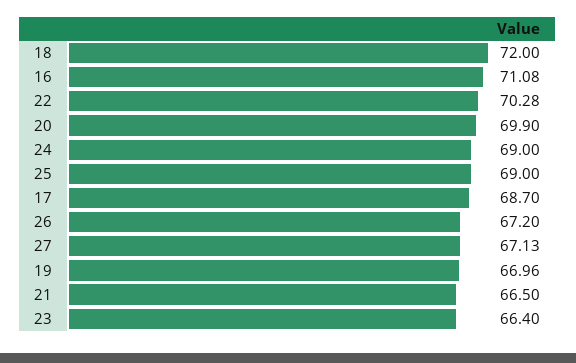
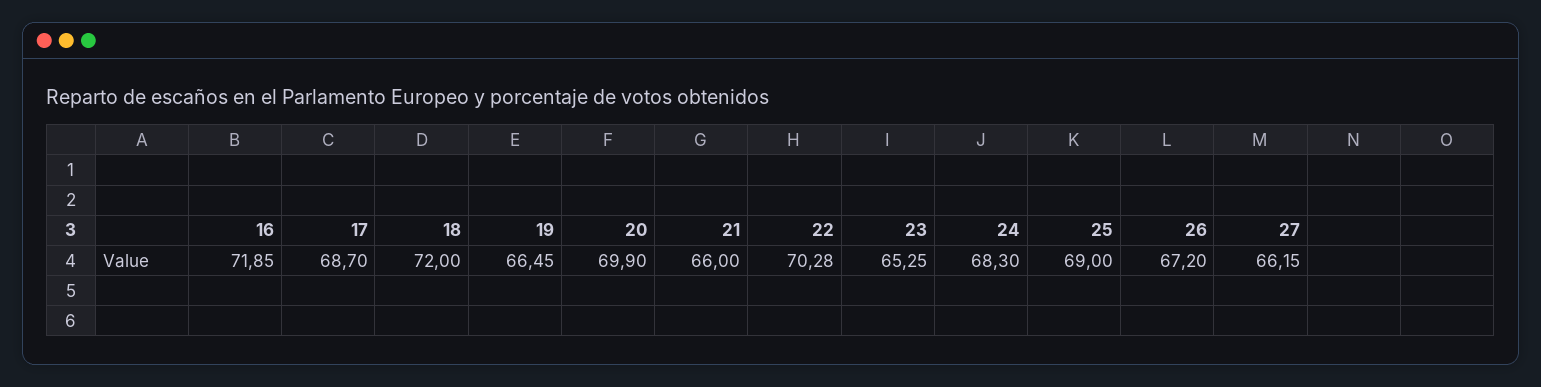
16: 71.08 -> 71.85
24: 69 -> 68.3
27: 67.13 -> 66.15
19: 66.96 -> 66.45
21: 66.5 -> 66
23: 66.4 -> 65.25

